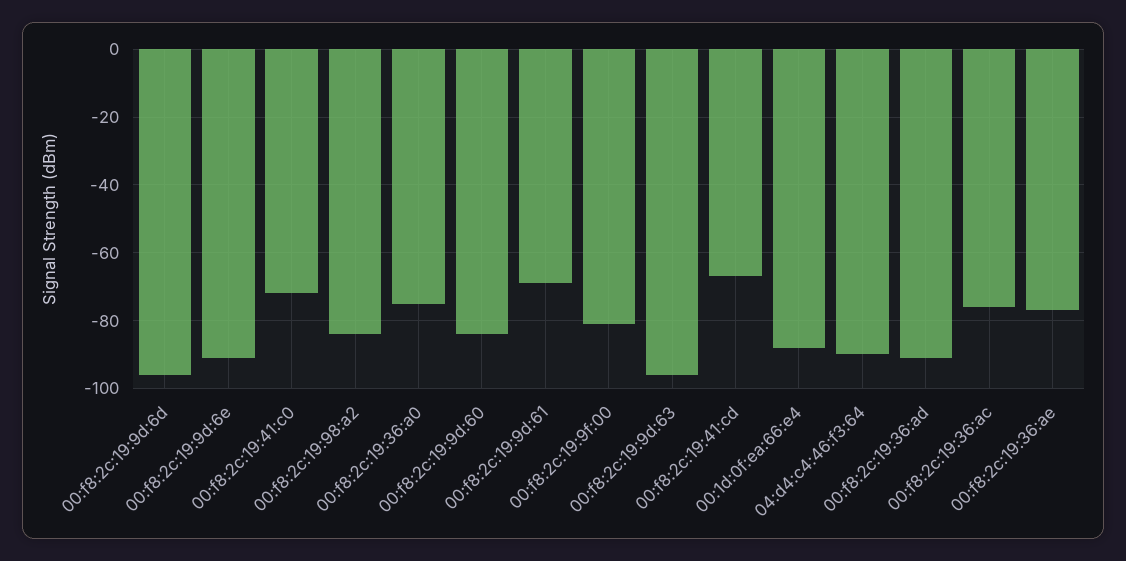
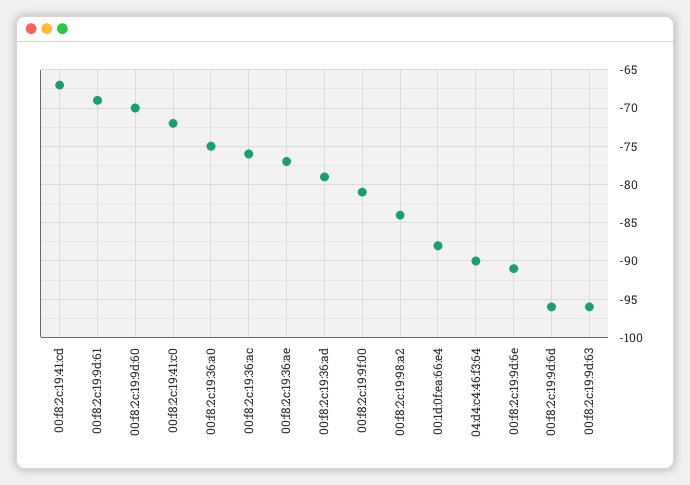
00:f8:2c:19:9d:60: -85 -> -70
00:f8:2c:19:36:ad: -90 -> -79

